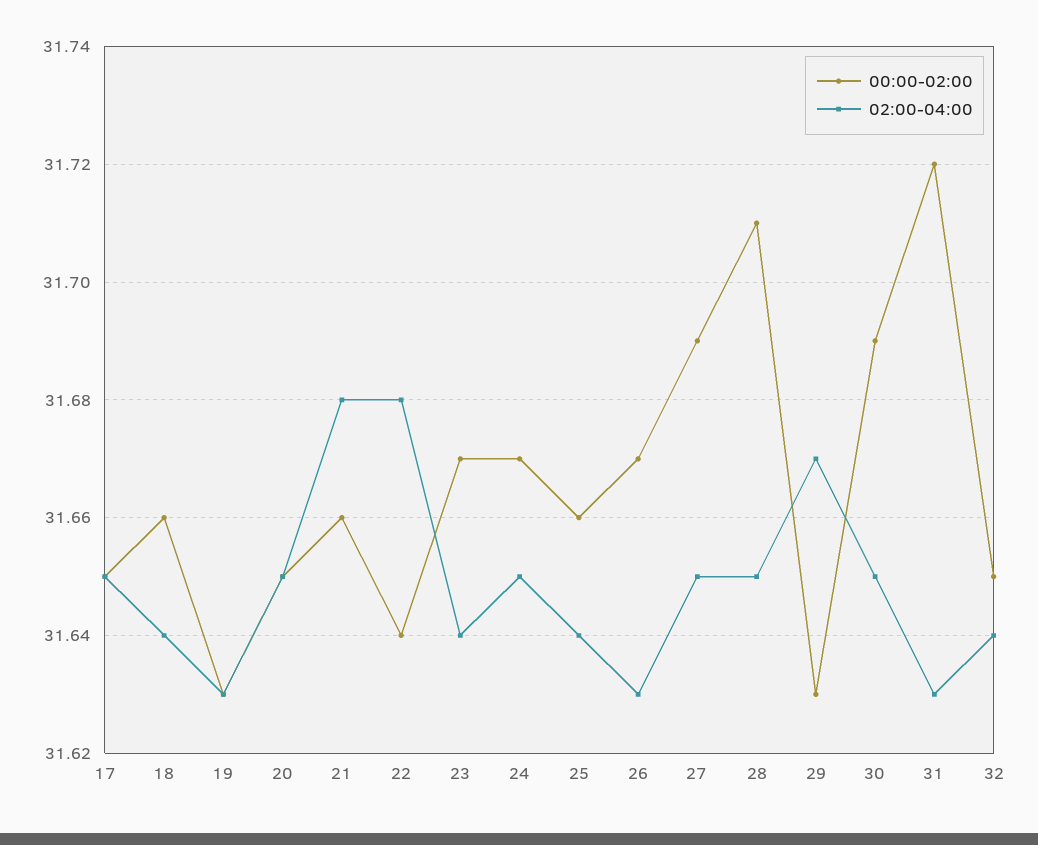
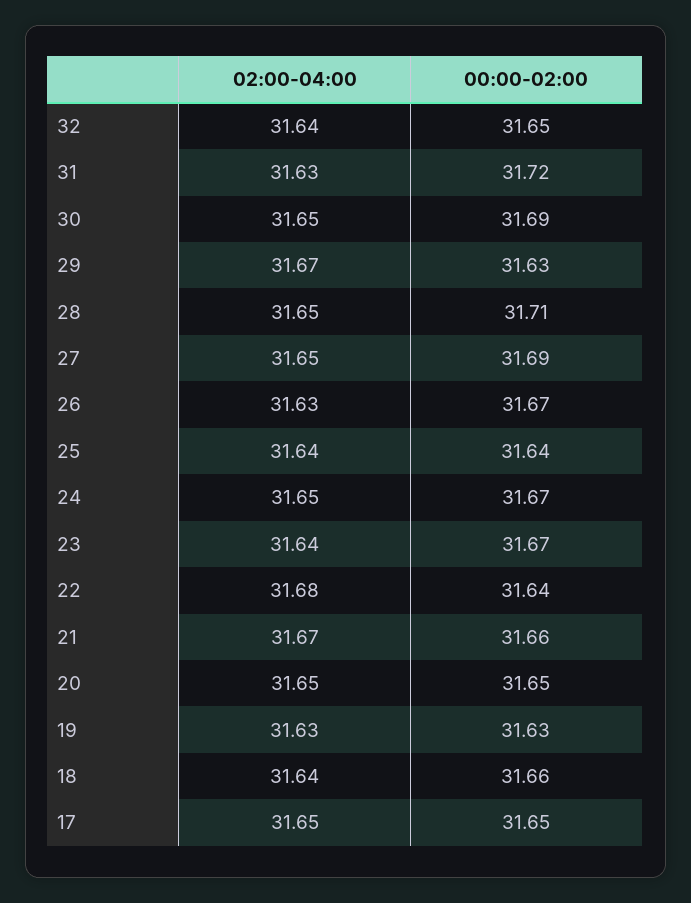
02:00-04:00, 21: 31.68 -> 31.67
00:00-02:00, 25: 31.66 -> 31.64

